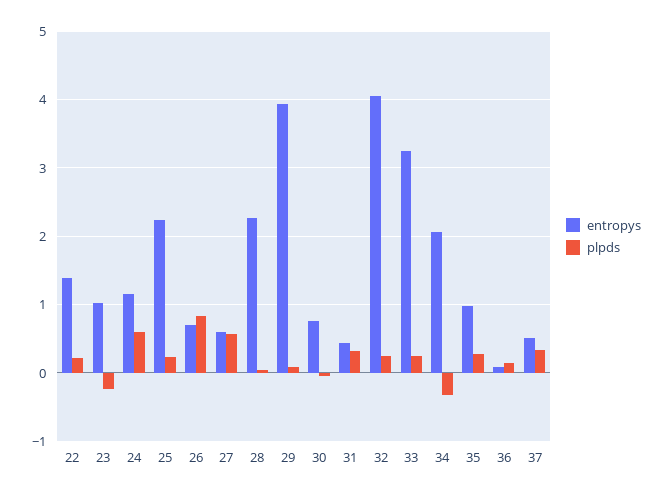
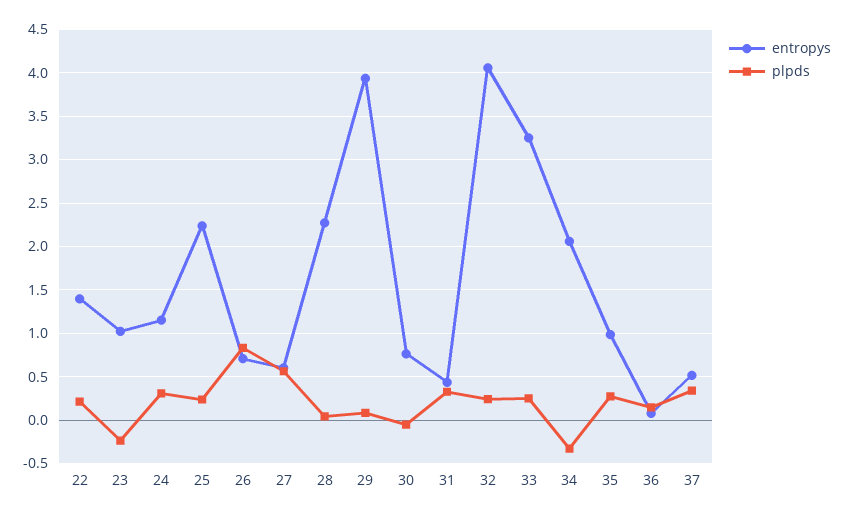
plpds, 24: 0.6 -> 0.3

